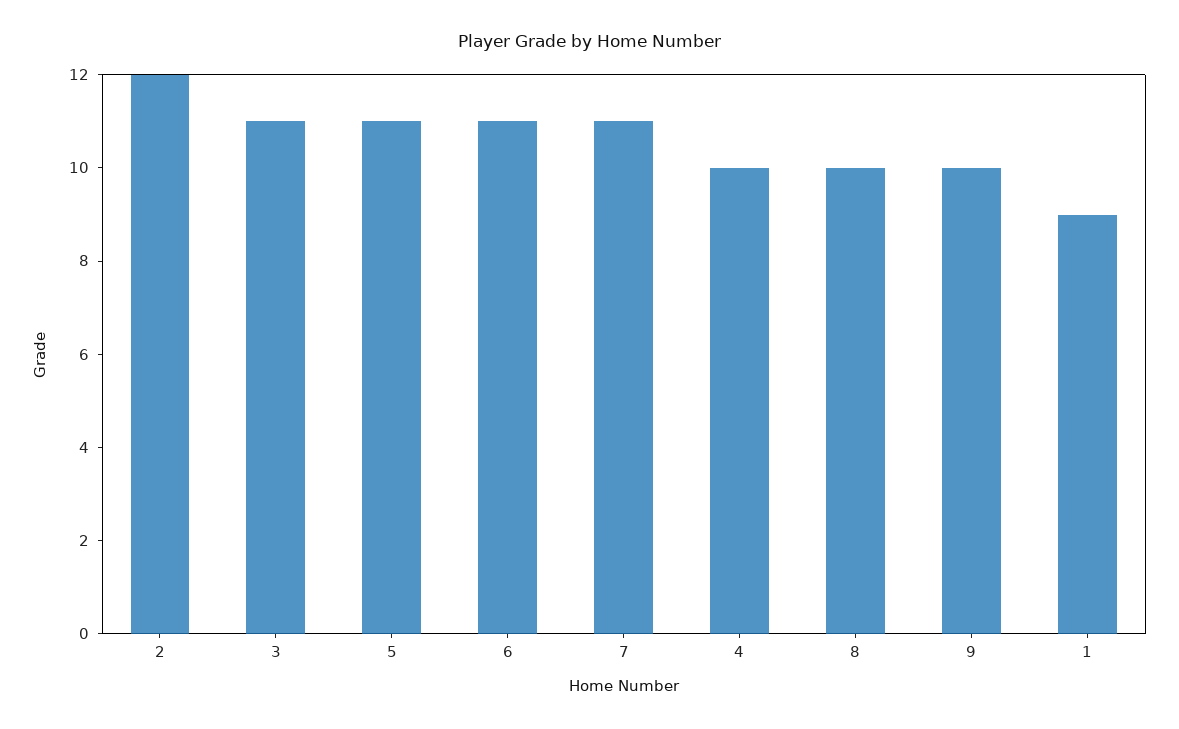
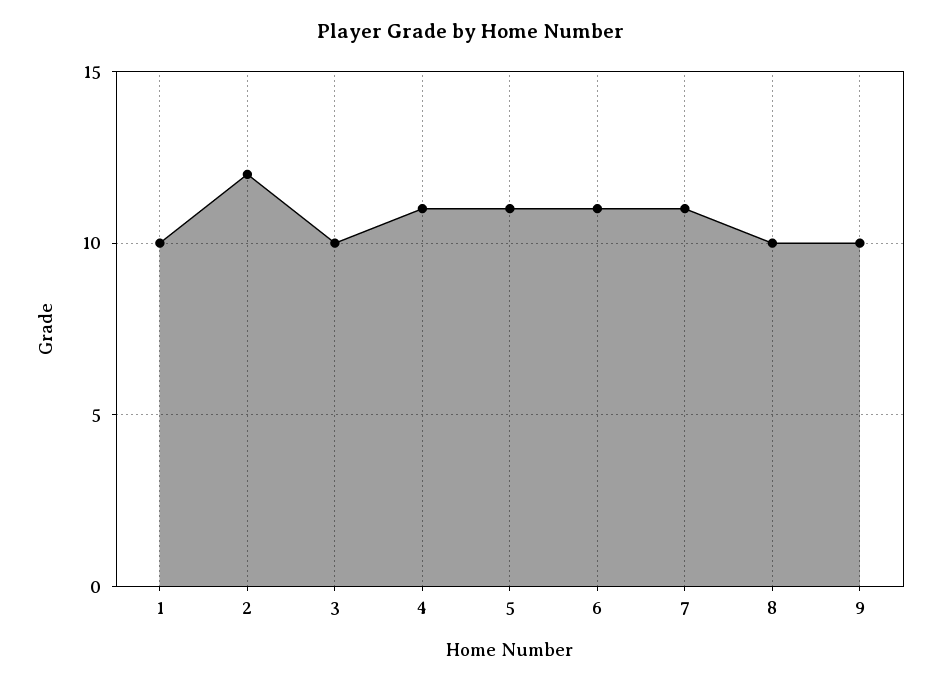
3: 11 -> 10
4: 10 -> 11
1: 9 -> 10

